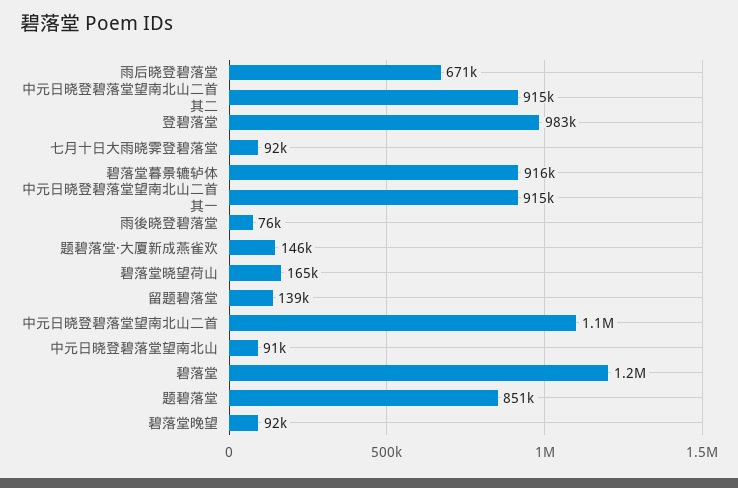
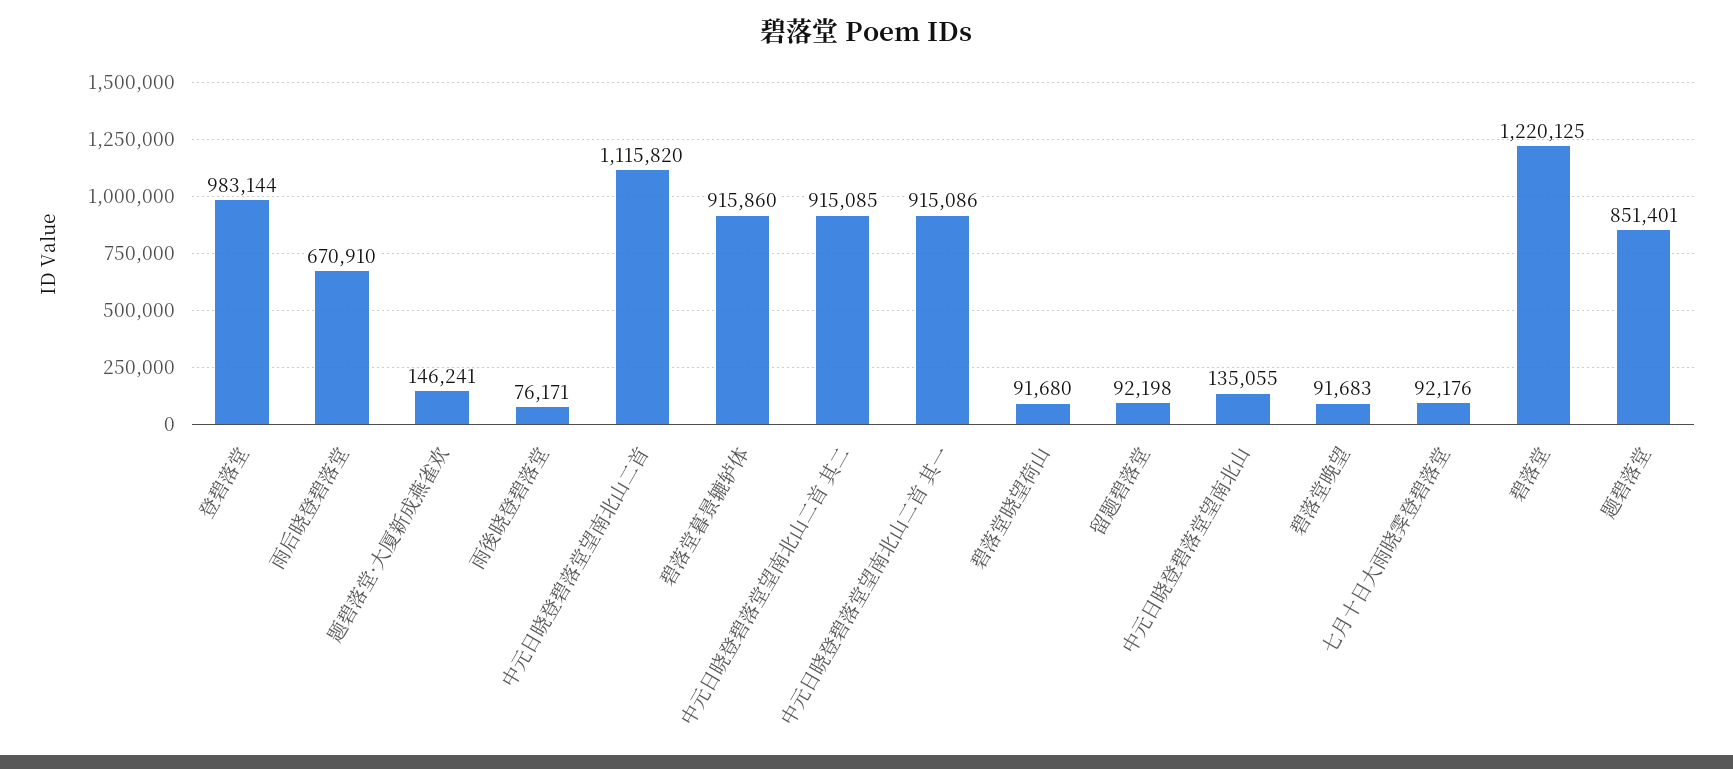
碧落堂晓望荷山: 165000 -> 91680
留题碧落堂: 139000 -> 92198
中元日晓登碧落堂望南北山: 91000 -> 135055

